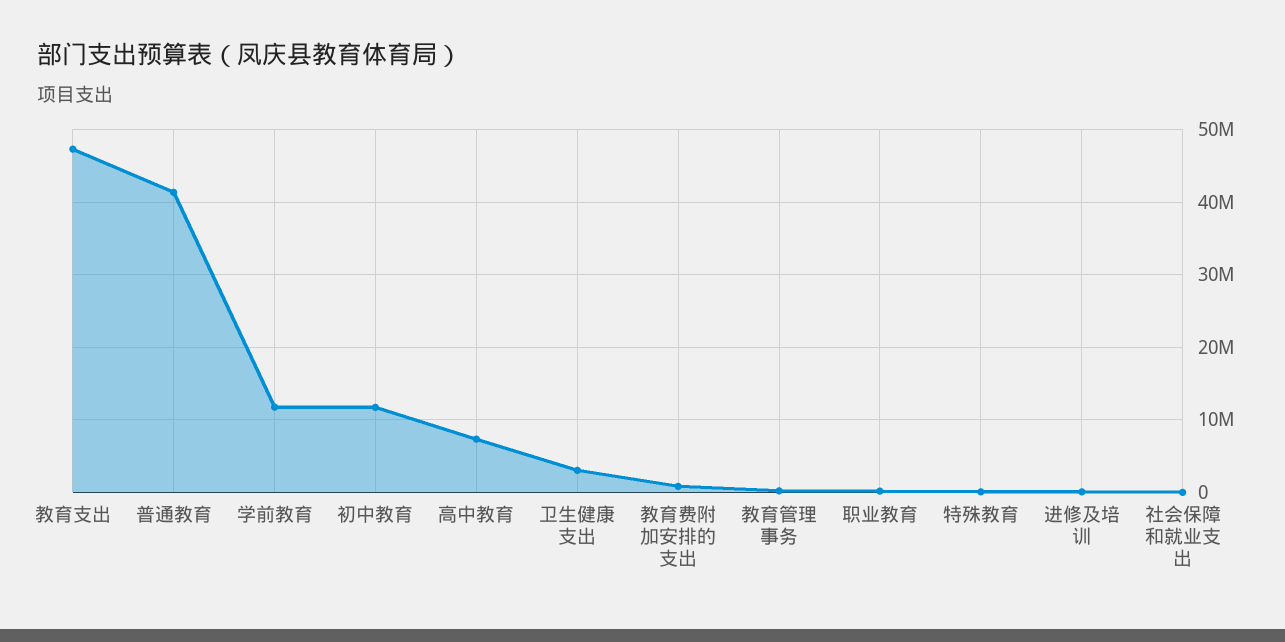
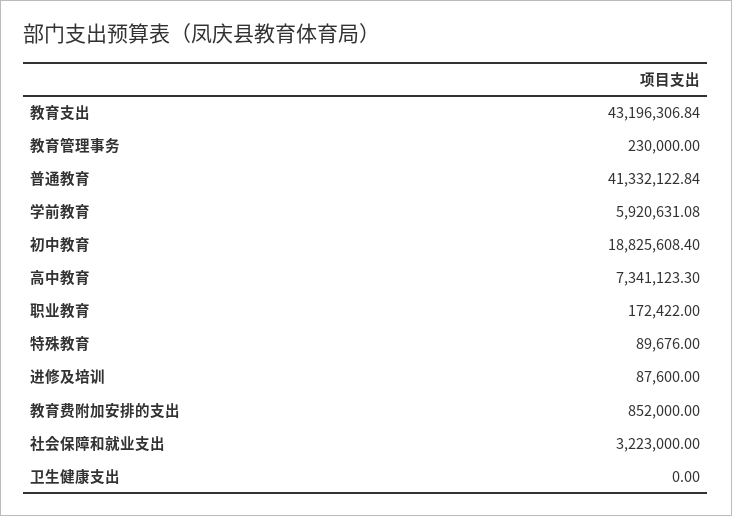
教育支出: 47000000 -> 43196306.84
学前教育: 12000000 -> 5920631.08
初中教育: 12000000 -> 18825608.4
卫生健康支出: 3000000 -> 0
社会保障和就业支出: 0 -> 3223000

